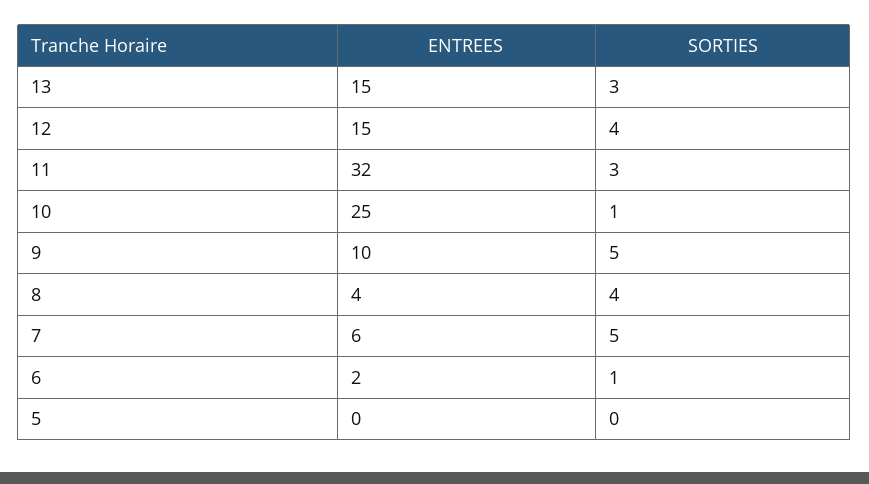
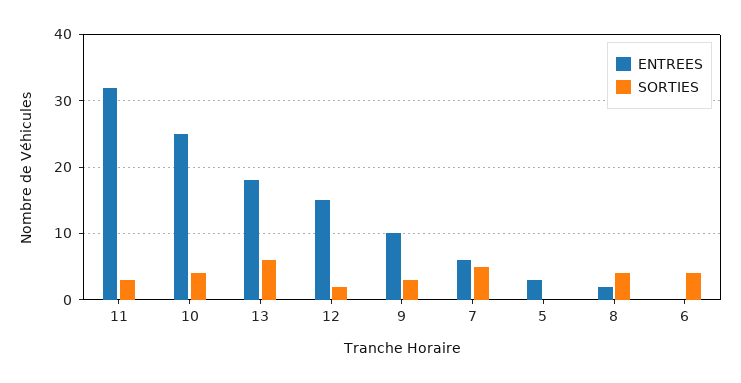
ENTREES, 13: 15 -> 18
SORTIES, 13: 3 -> 6
SORTIES, 12: 4 -> 2
SORTIES, 10: 1 -> 4
SORTIES, 9: 5 -> 3
ENTREES, 8: 4 -> 2
ENTREES, 6: 2 -> 0
SORTIES, 6: 1 -> 4
ENTREES, 5: 0 -> 3

